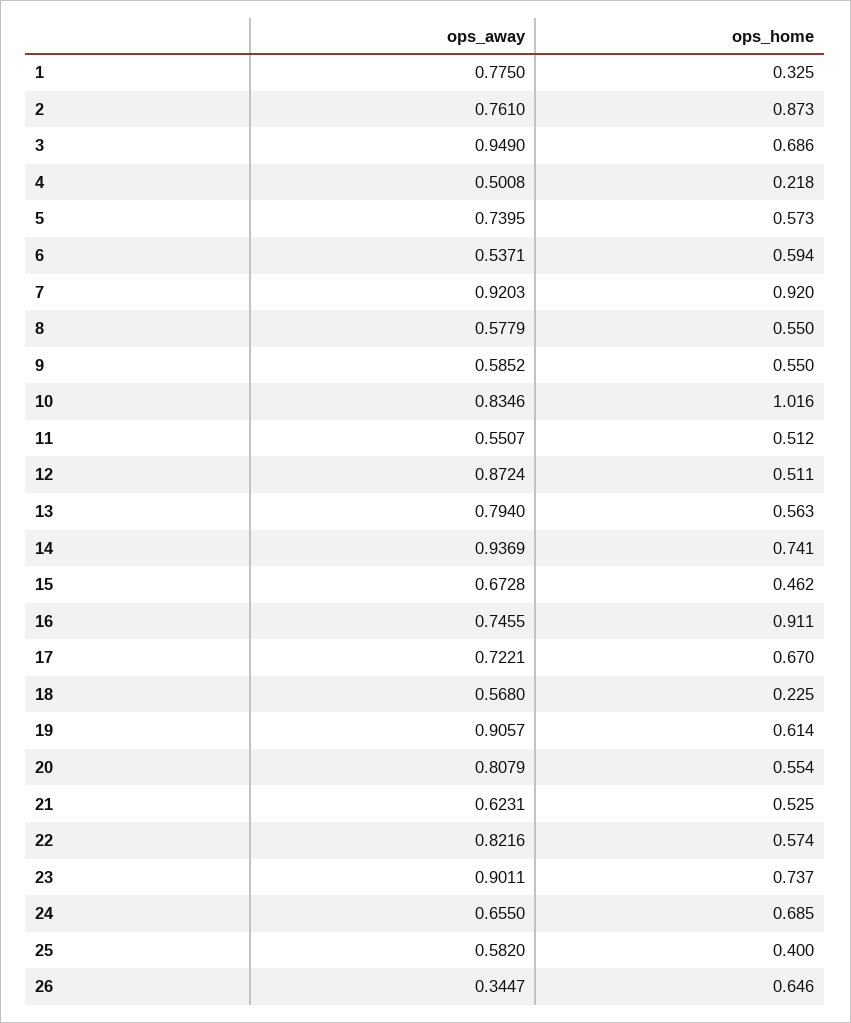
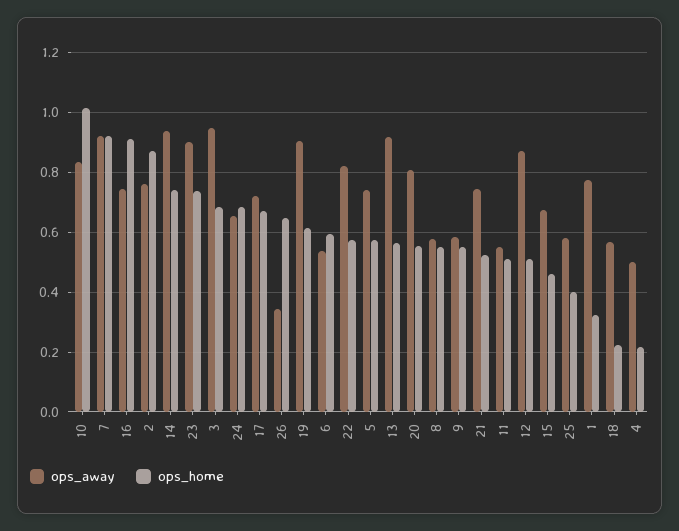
ops_away, 13: 0.794 -> 0.925
ops_away, 21: 0.6231 -> 0.75

